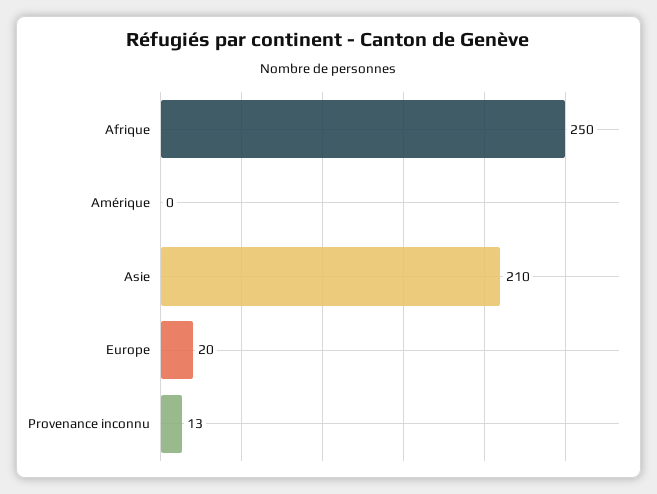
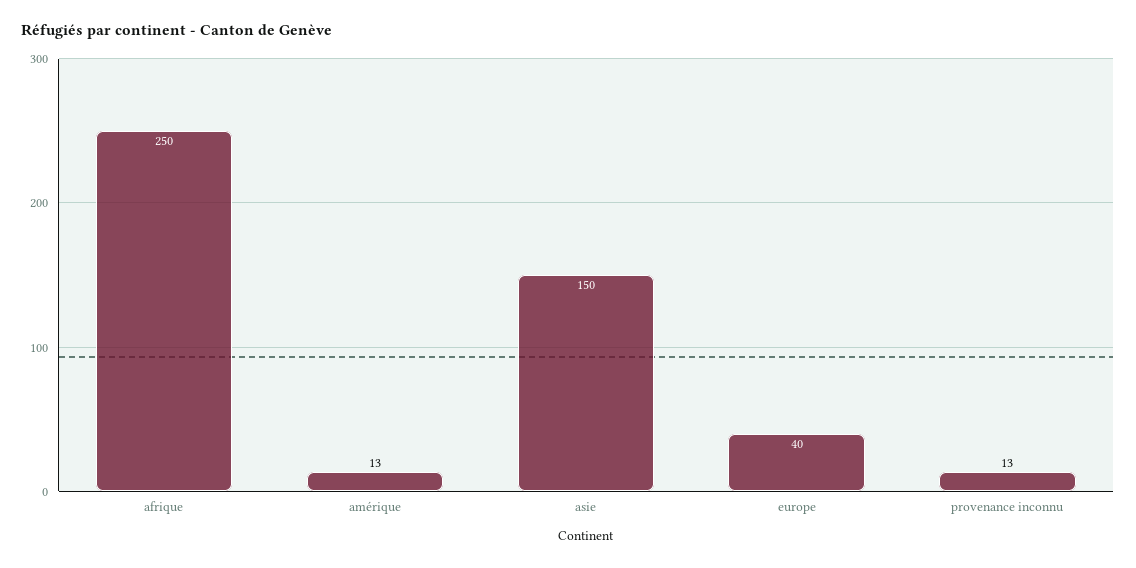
Amérique: 0 -> 13
Asie: 210 -> 150
Europe: 20 -> 40

